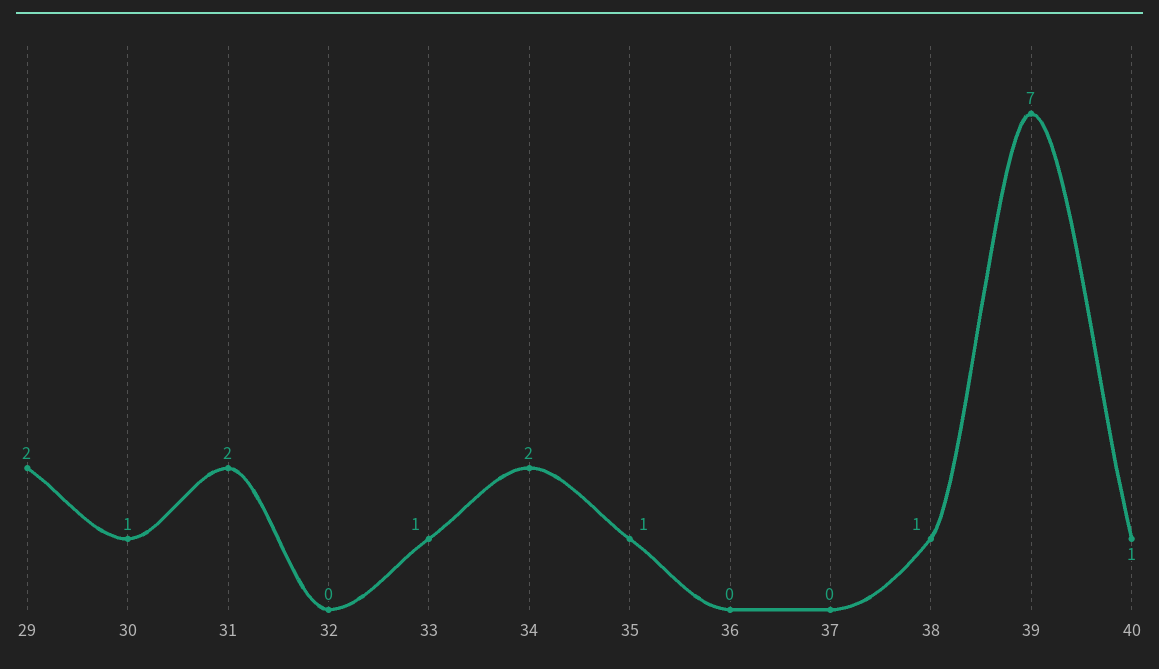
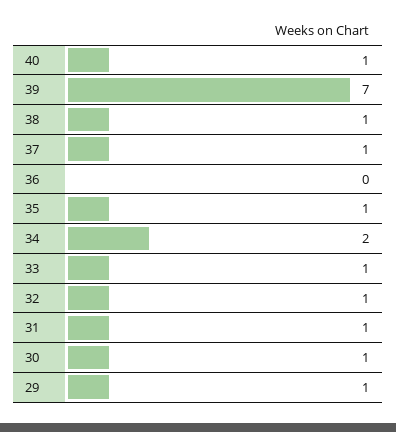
29: 2 -> 1
31: 2 -> 1
32: 0 -> 1
37: 0 -> 1

